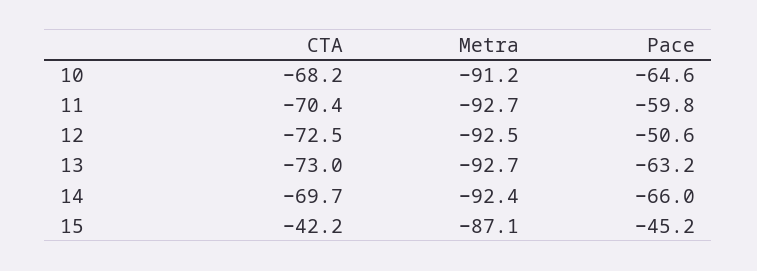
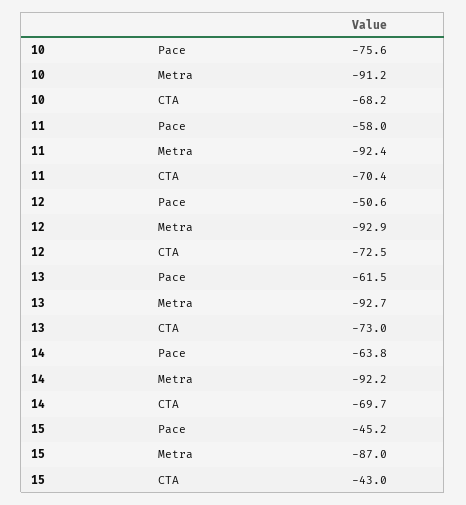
Pace, 10: -64.6 -> -75.6
Metra, 11: -92.7 -> -92.4
Pace, 11: -59.8 -> -58
Metra, 12: -92.5 -> -92.9
Pace, 13: -63.2 -> -61.5
Metra, 14: -92.4 -> -92.2
Pace, 14: -66 -> -63.8
CTA, 15: -42.2 -> -43
Metra, 15: -87.1 -> -87

